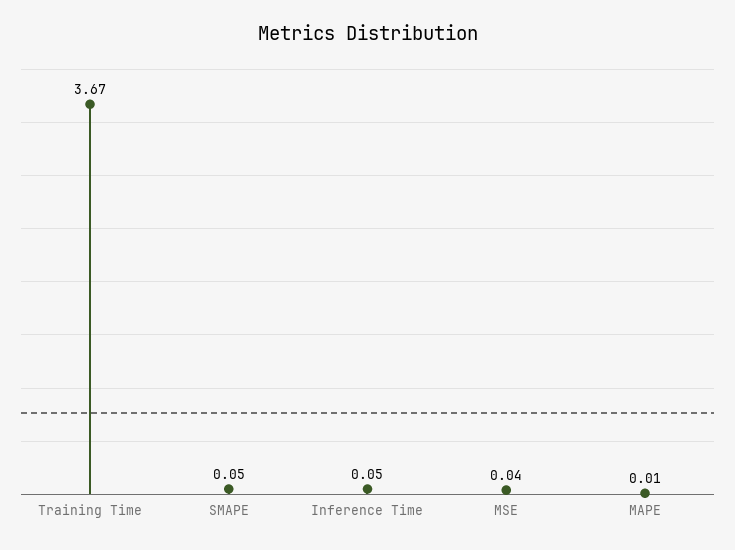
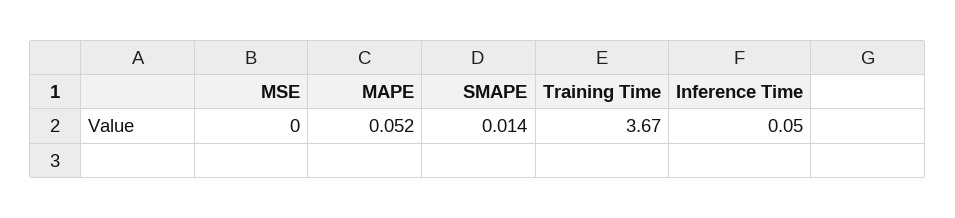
SMAPE: 0.05 -> 0.014
MSE: 0.04 -> 0
MAPE: 0.01 -> 0.052

